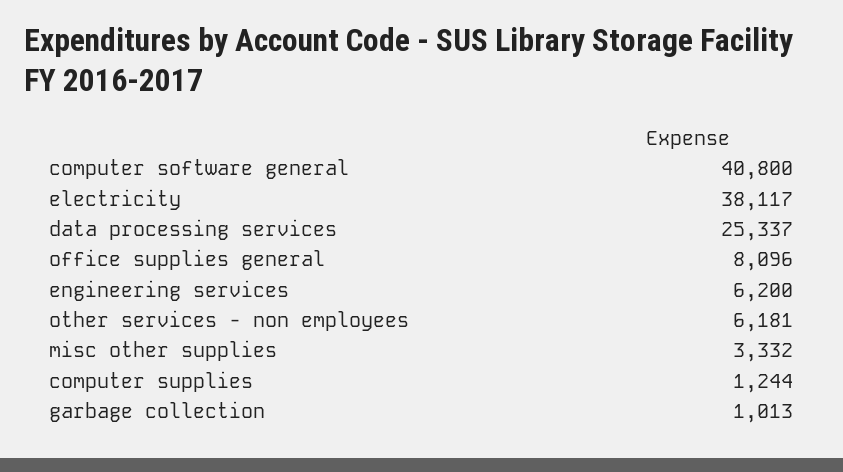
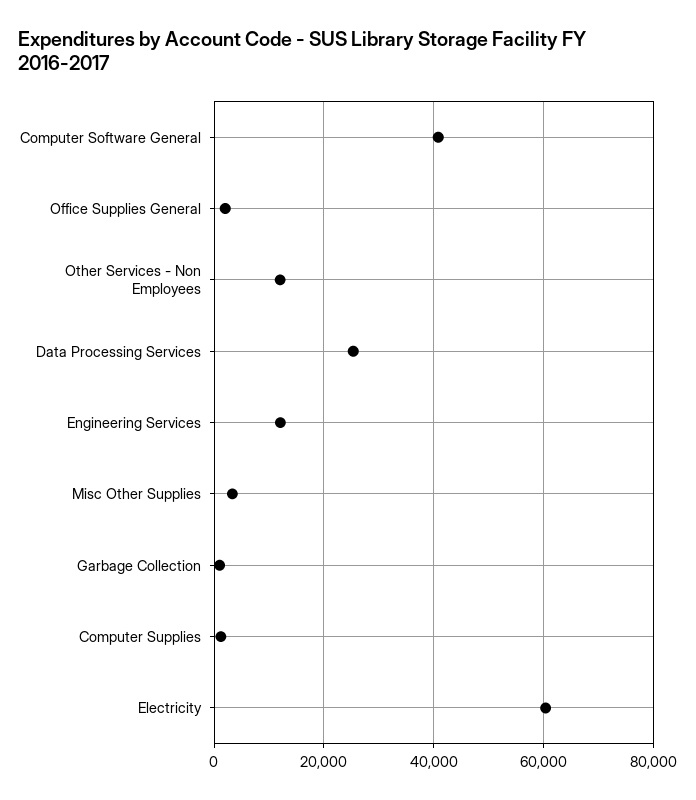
electricity: 38117 -> 60000
office supplies general: 8096 -> 2000
engineering services: 6200 -> 12000
other services - non employees: 6181 -> 12000

